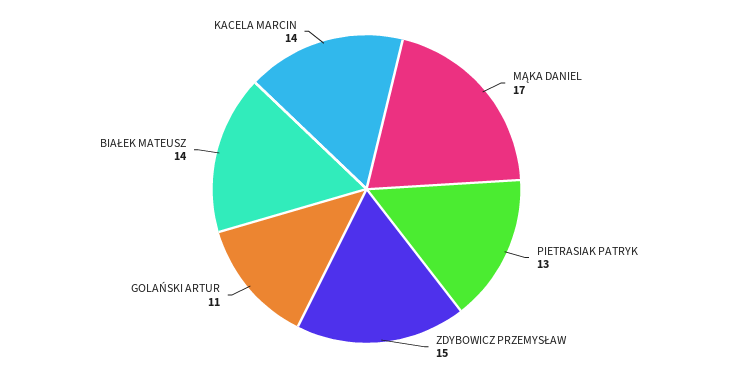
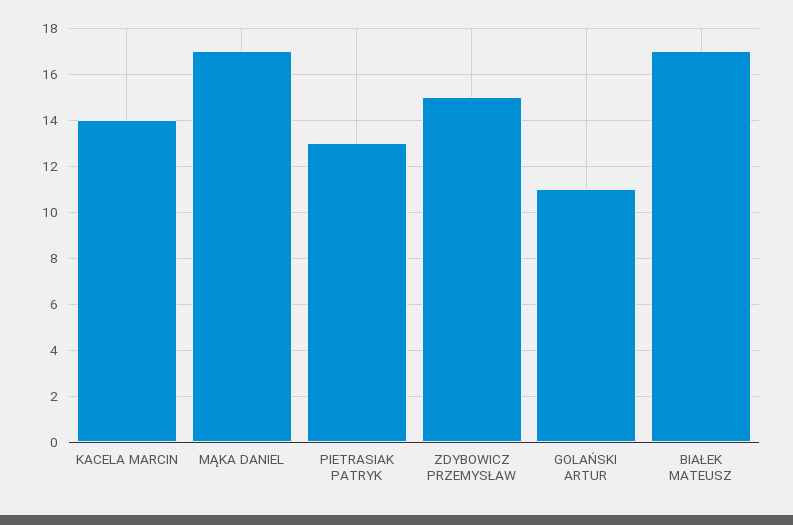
BIAŁEK MATEUSZ: 14 -> 17

